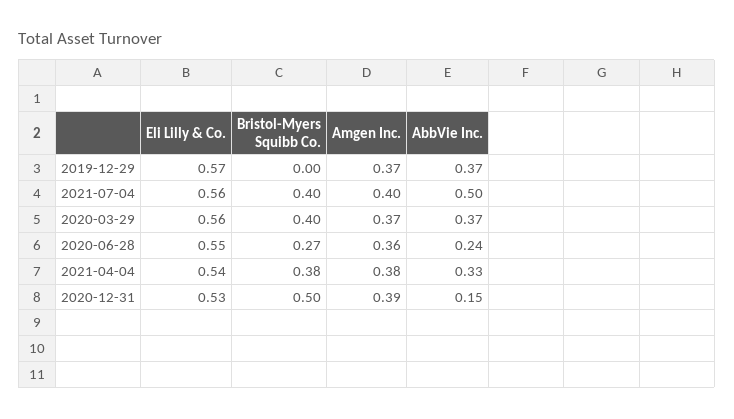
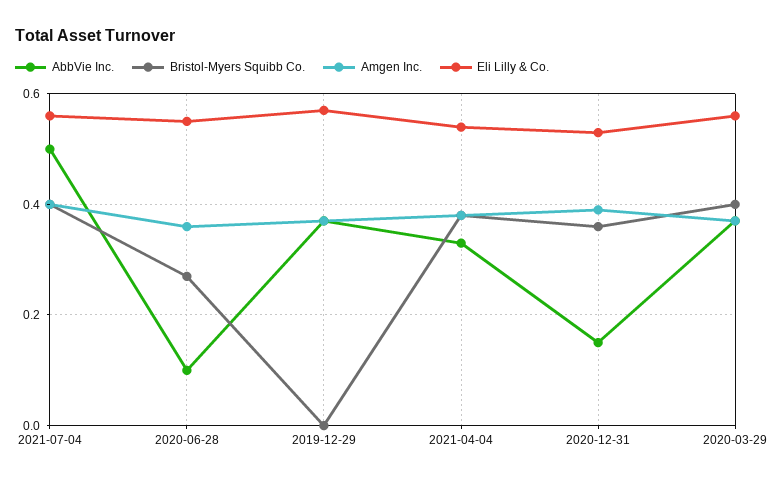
AbbVie Inc., 2020-06-28: 0.24 -> 0.1
Bristol-Myers Squibb Co., 2020-12-31: 0.5 -> 0.35

